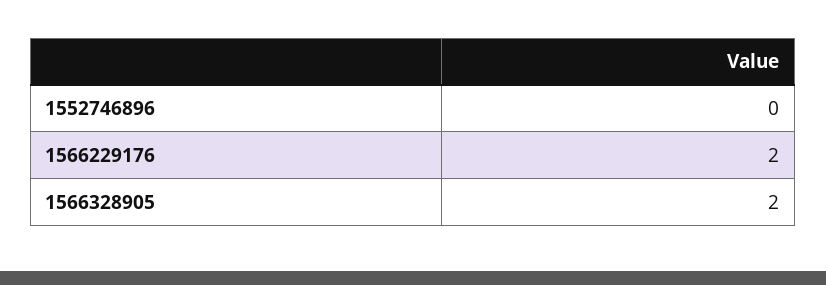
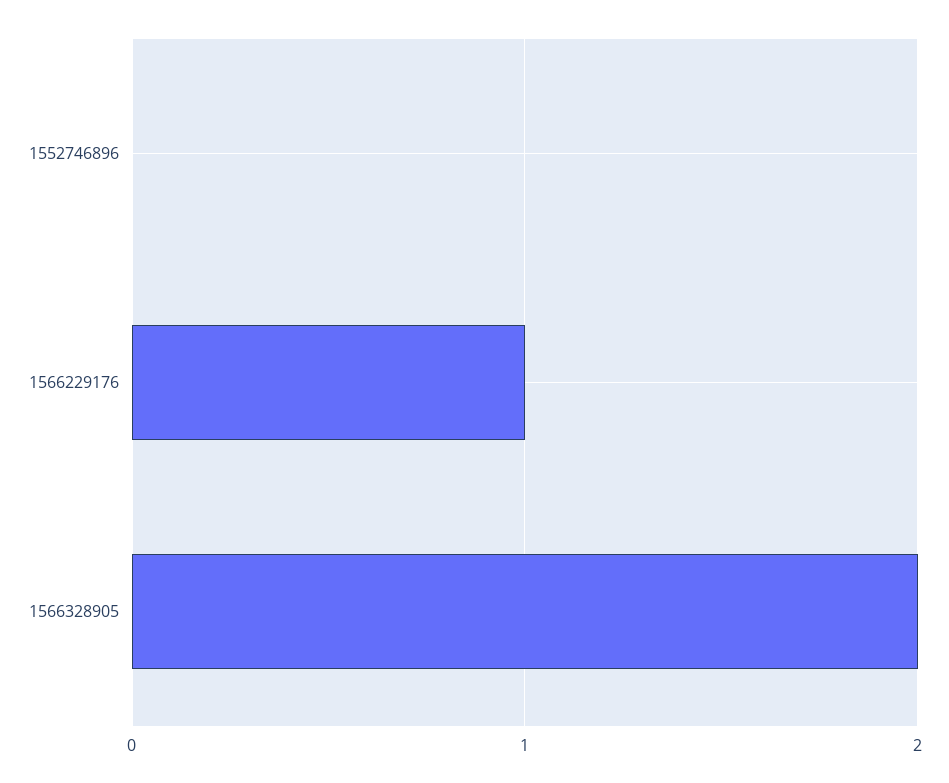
1566229176: 2 -> 1

